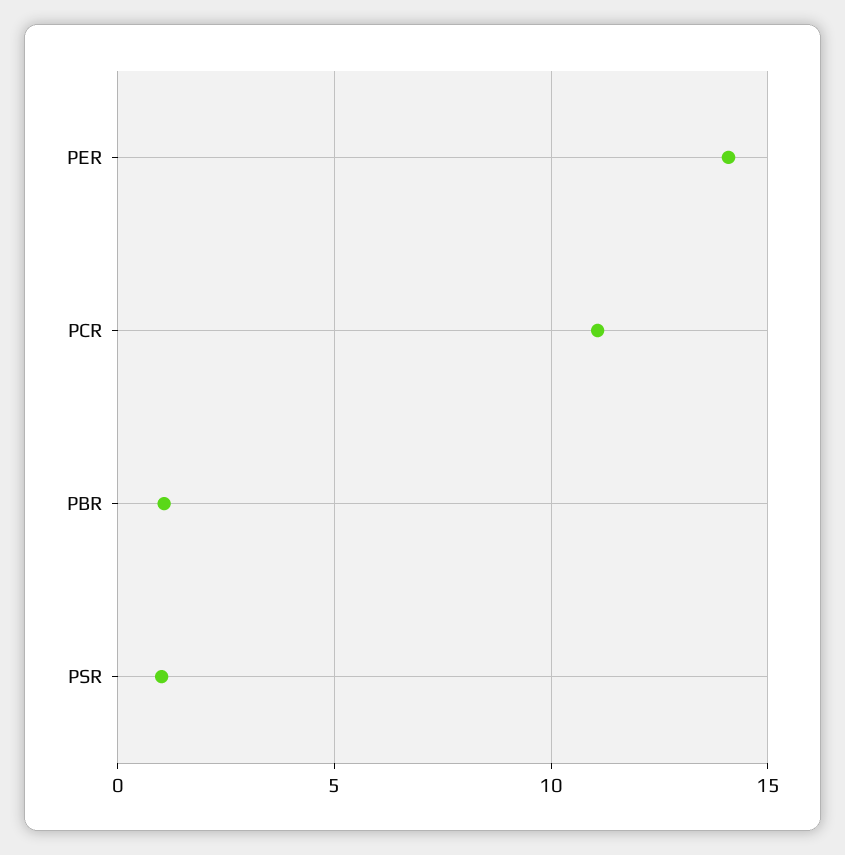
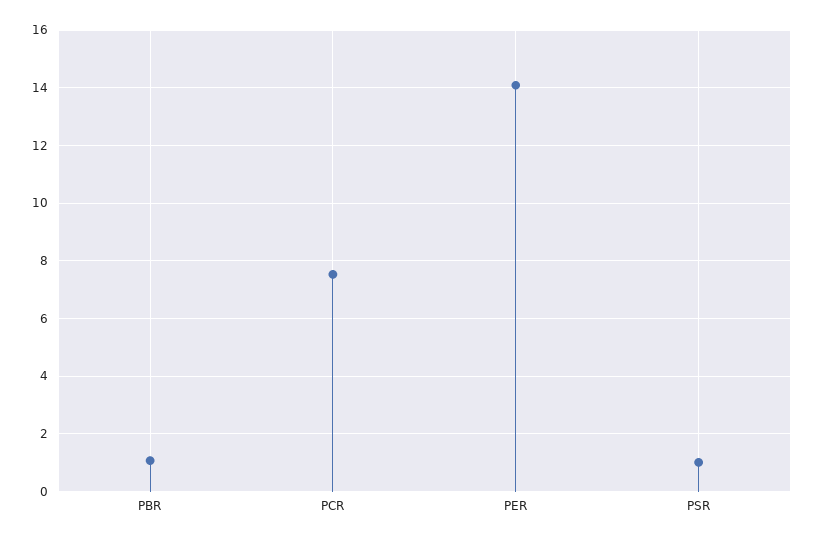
PCR: 11 -> 7.5

